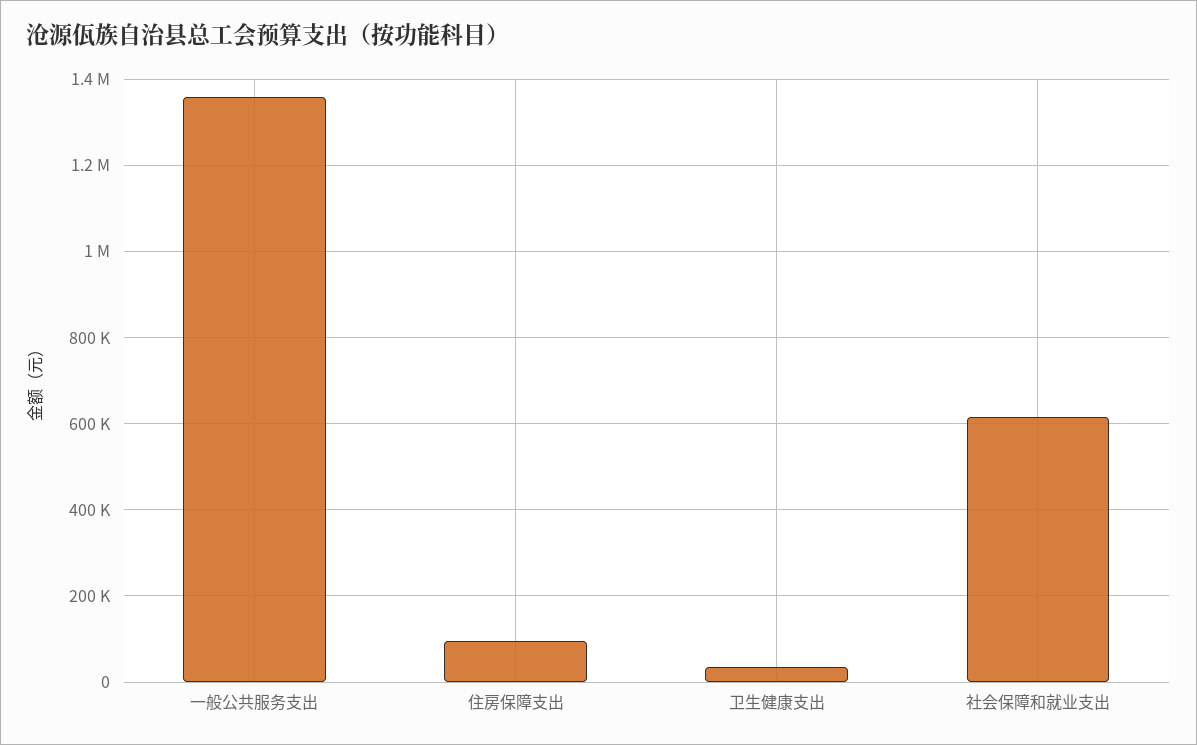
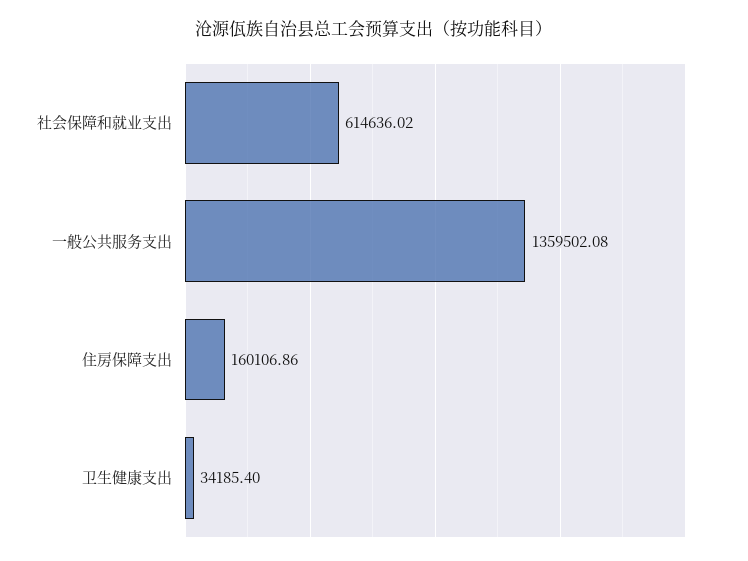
住房保障支出: 100000 -> 160106.86

